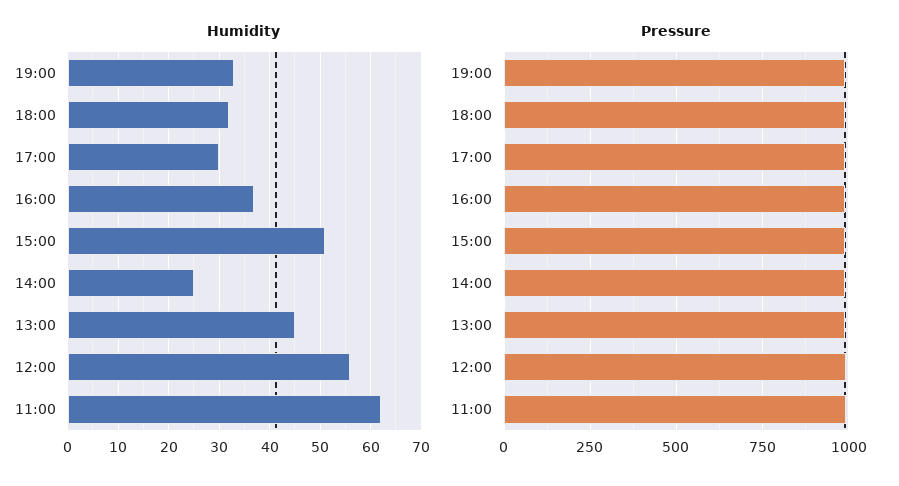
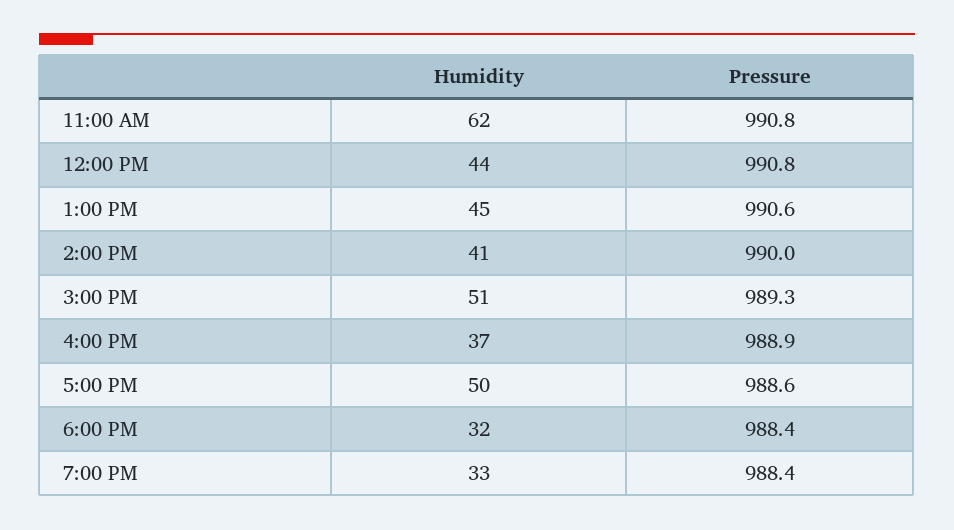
Humidity, 17:00: 30 -> 50
Humidity, 14:00: 25 -> 41
Humidity, 12:00: 55 -> 44

